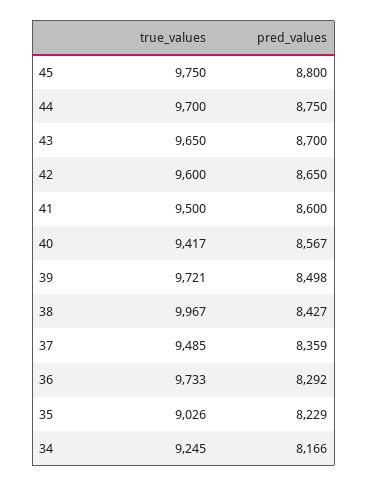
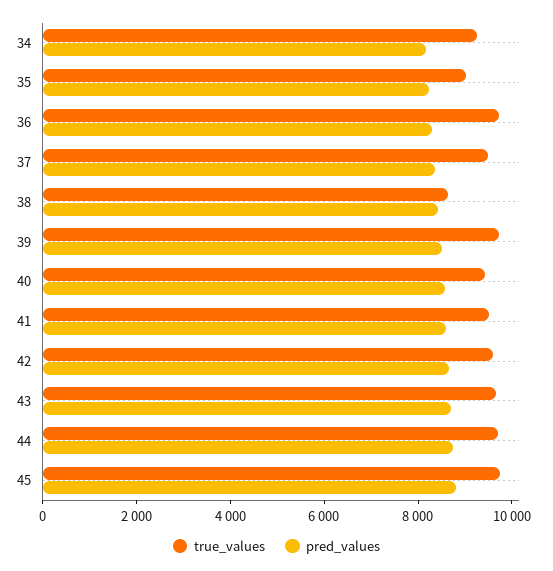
true_values, 38: 9967 -> 8500

